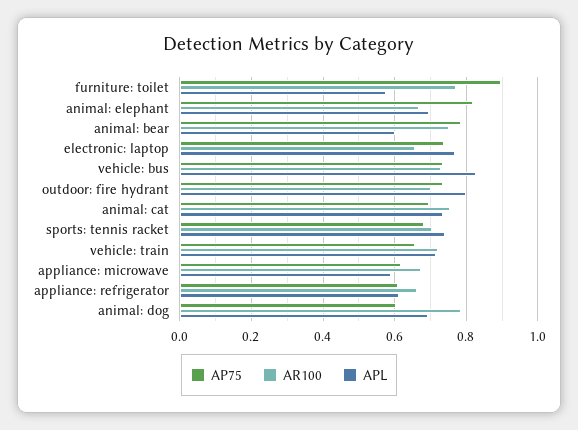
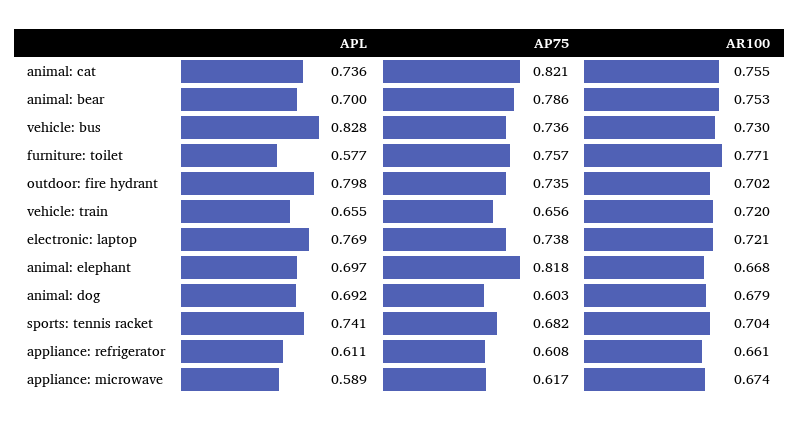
AP75, furniture: toilet: 0.9 -> 0.757
APL, animal: bear: 0.6 -> 0.7
AR100, electronic: laptop: 0.66 -> 0.721
AP75, animal: cat: 0.7 -> 0.821
APL, vehicle: train: 0.72 -> 0.655
AR100, animal: dog: 0.78 -> 0.679

